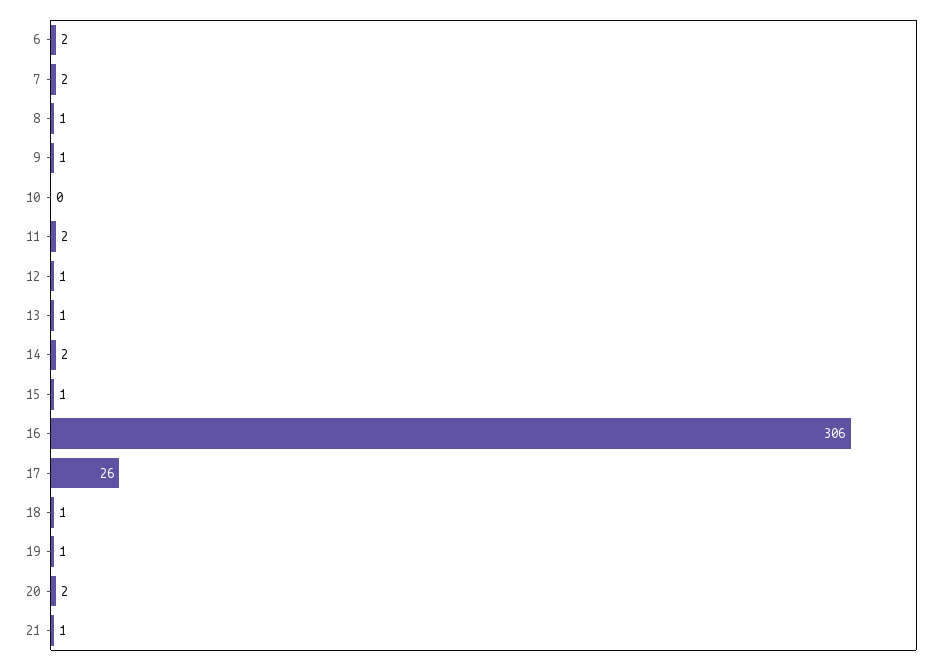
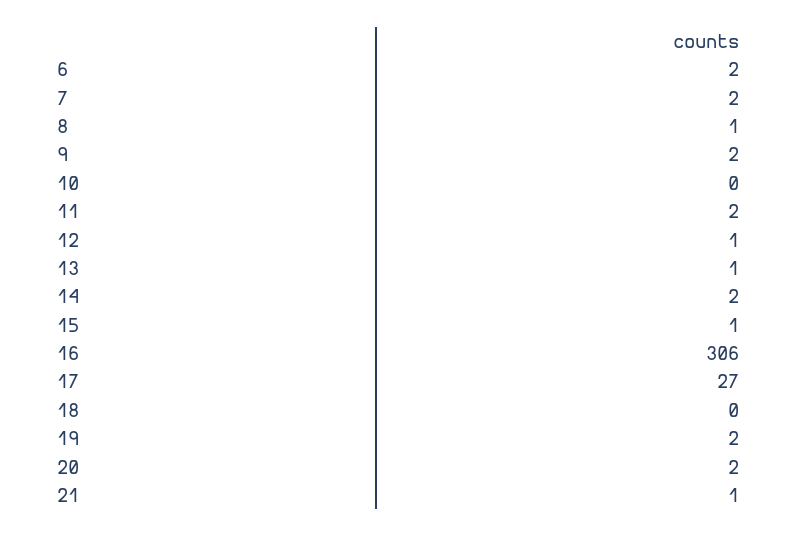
9: 1 -> 2
17: 26 -> 27
18: 1 -> 0
19: 1 -> 2

